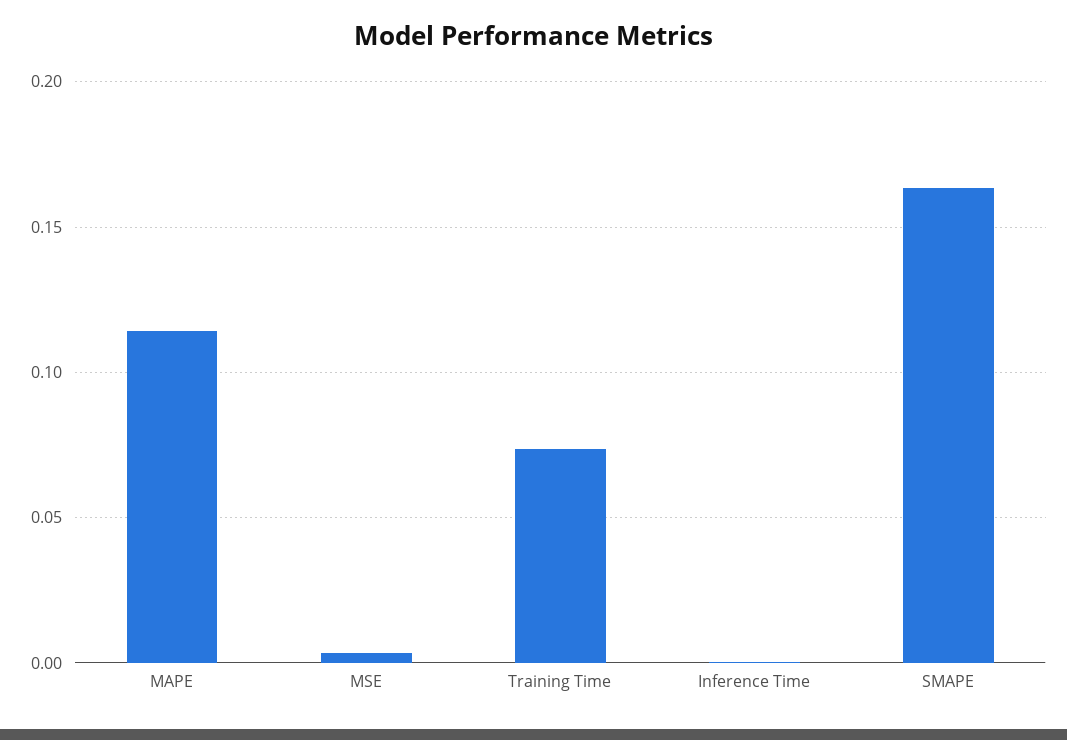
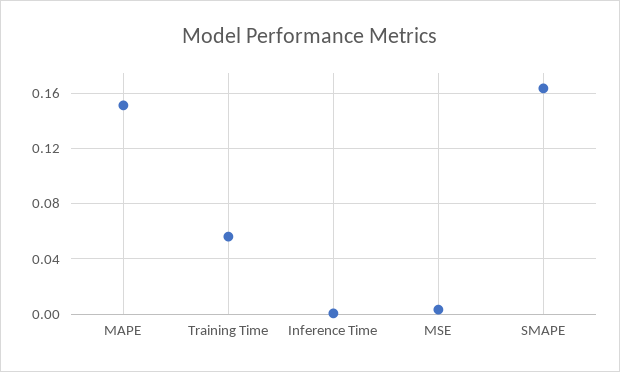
MAPE: 0.115 -> 0.15
Training Time: 0.075 -> 0.055

